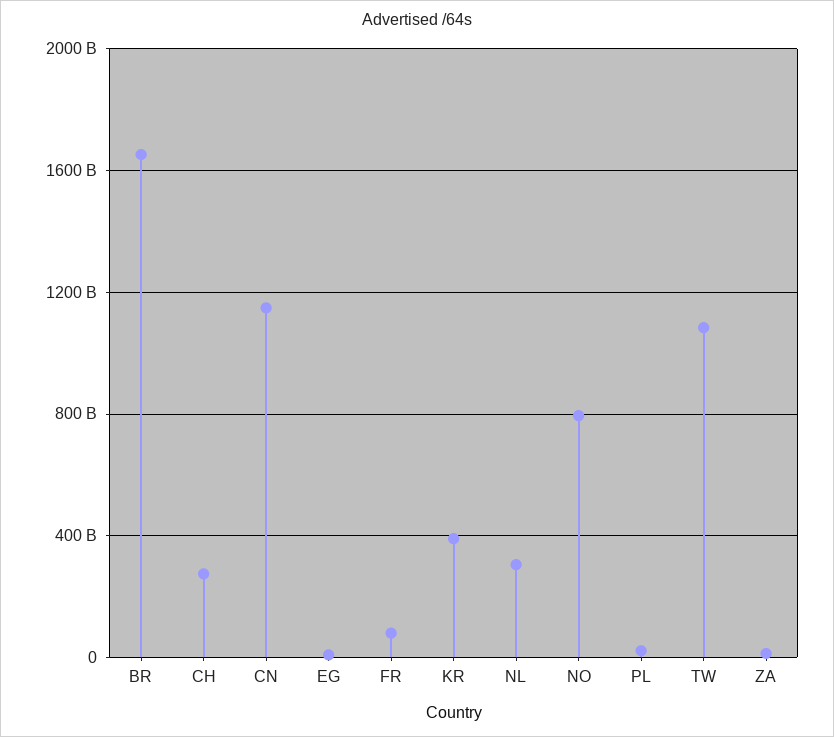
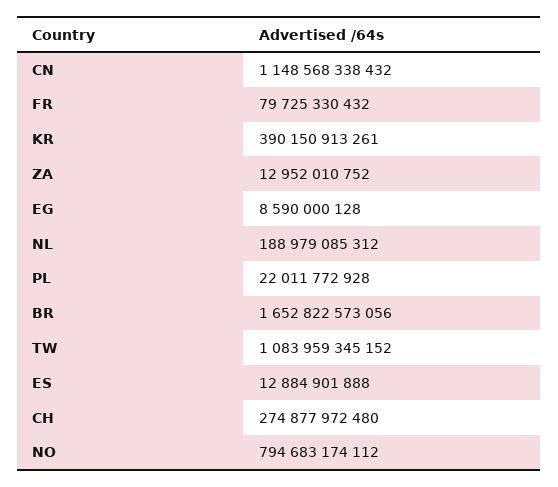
NL: 300000000000 -> 188979085312
ES: none -> 12884901888

